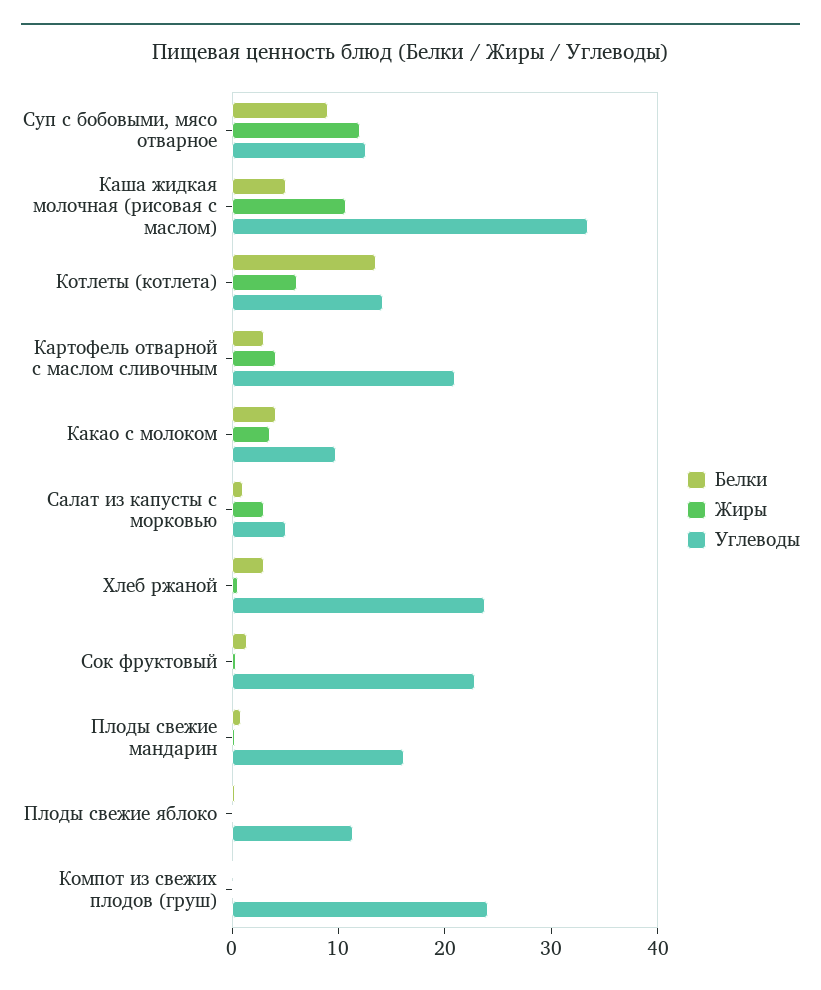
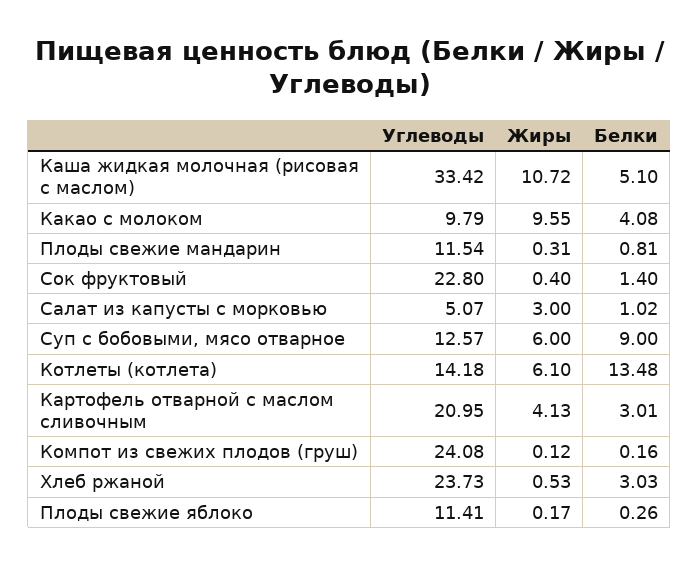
Жиры, Суп с бобовыми, мясо отварное: 12 -> 6
Жиры, Какао с молоком: 4 -> 9.55
Углеводы, Плоды свежие мандарин: 16 -> 11.54

